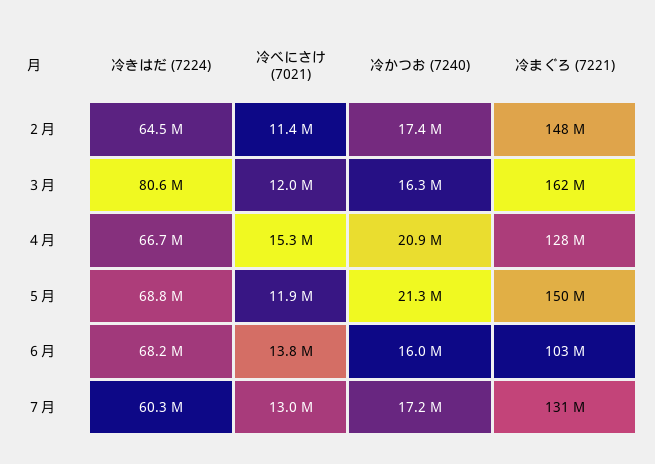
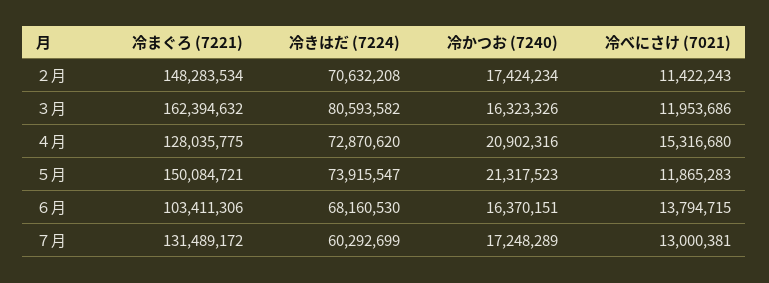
冷きはだ (7224), ２月: 64500000 -> 70632208
冷きはだ (7224), ４月: 66700000 -> 72870620
冷きはだ (7224), ５月: 68800000 -> 73915547
冷かつお (7240), ６月: 16000000 -> 16370151

